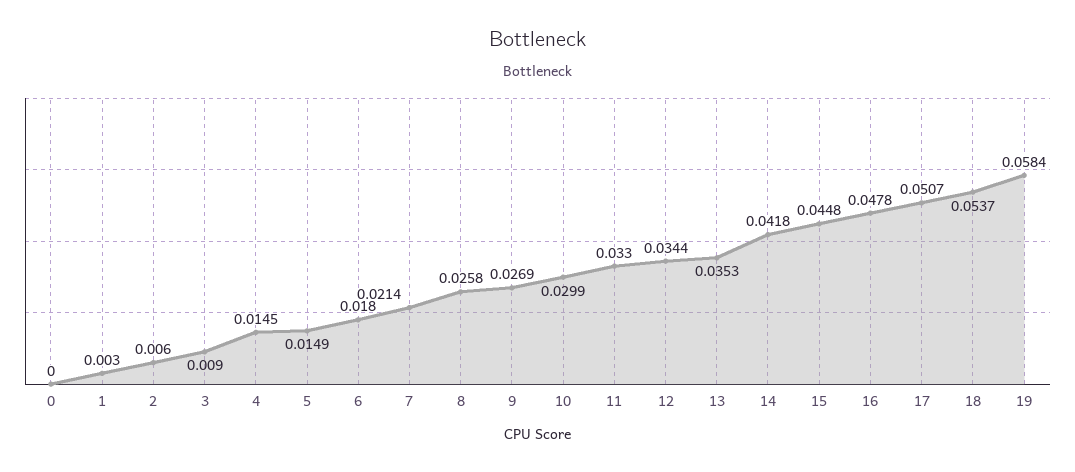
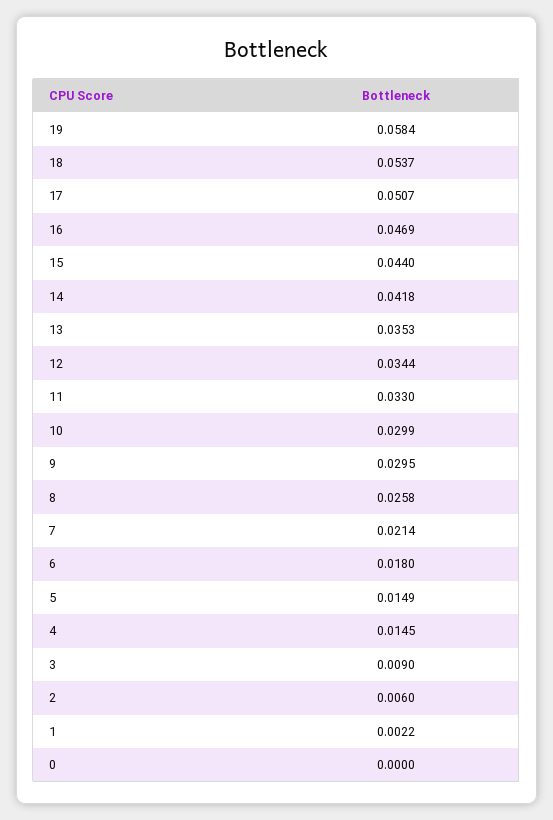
1: 0.003 -> 0.0022
9: 0.0269 -> 0.0295
15: 0.0448 -> 0.044
16: 0.0478 -> 0.0469

